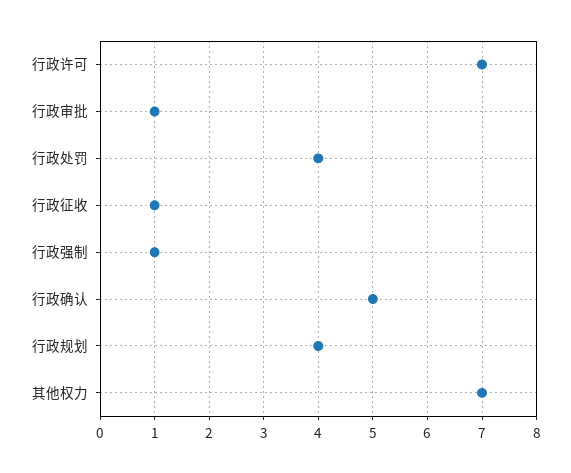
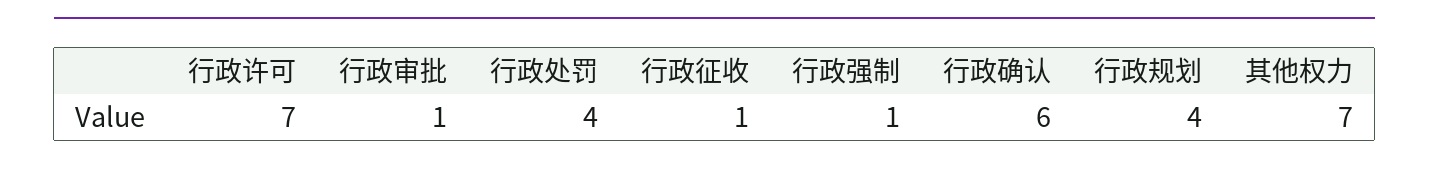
行政确认: 5 -> 6

